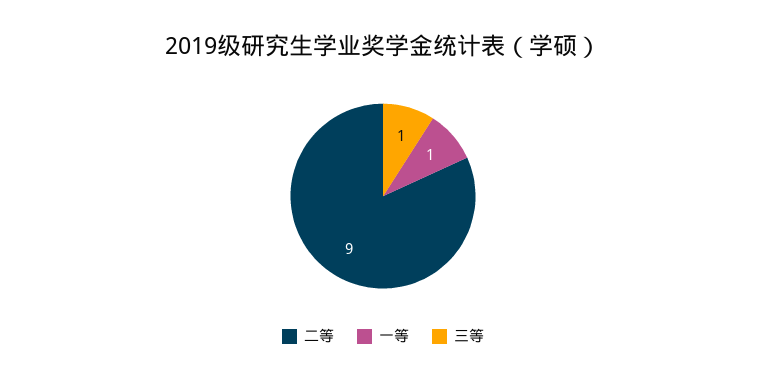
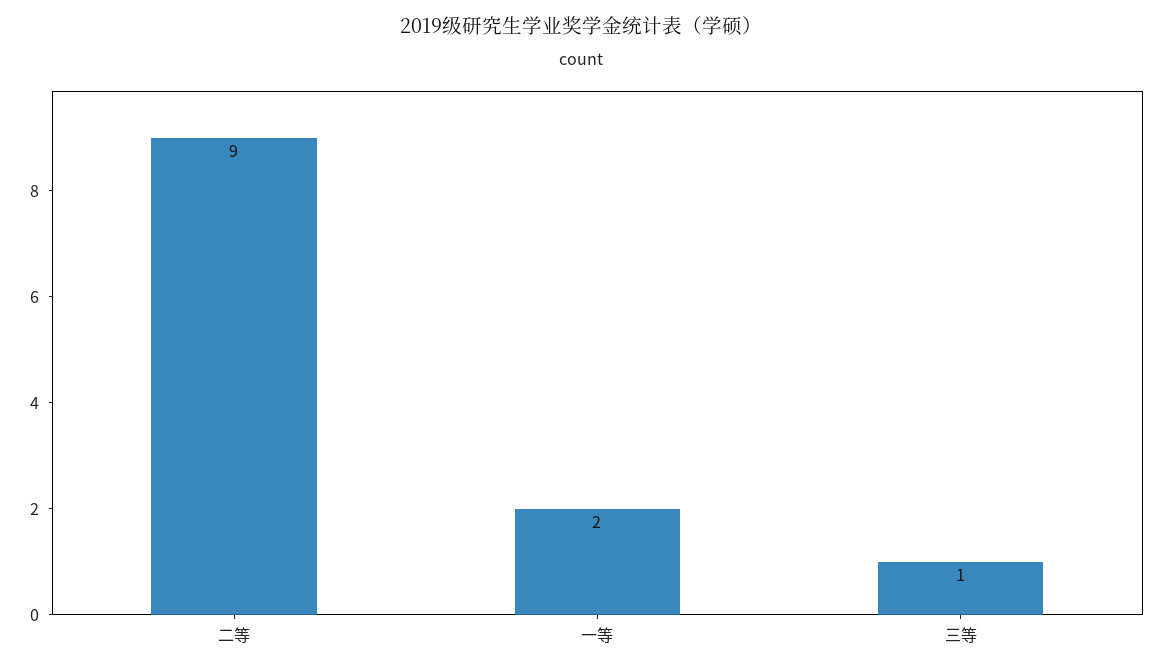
一等: 1 -> 2

